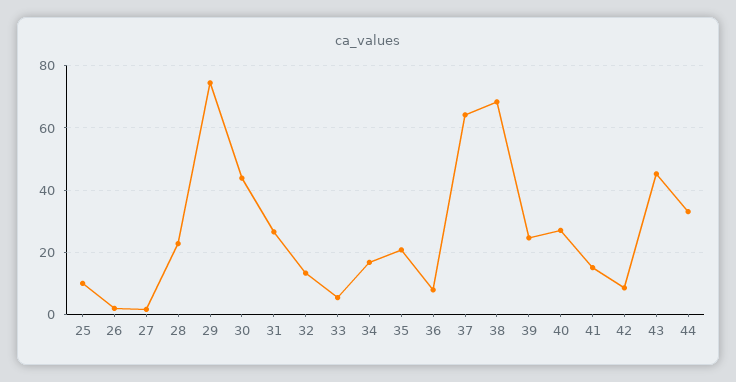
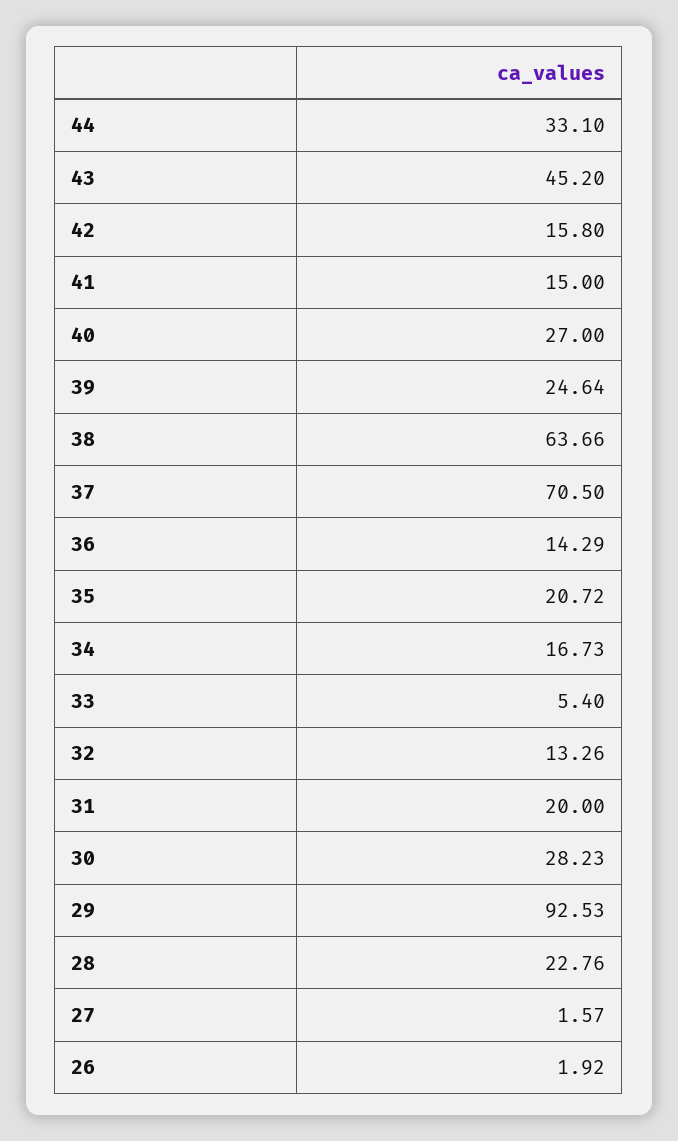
25: 10 -> none
29: 74 -> 92.53
30: 44 -> 28.23
31: 26 -> 20
36: 8 -> 14.29
37: 64 -> 70.5
38: 68 -> 63.66
42: 8 -> 15.8

